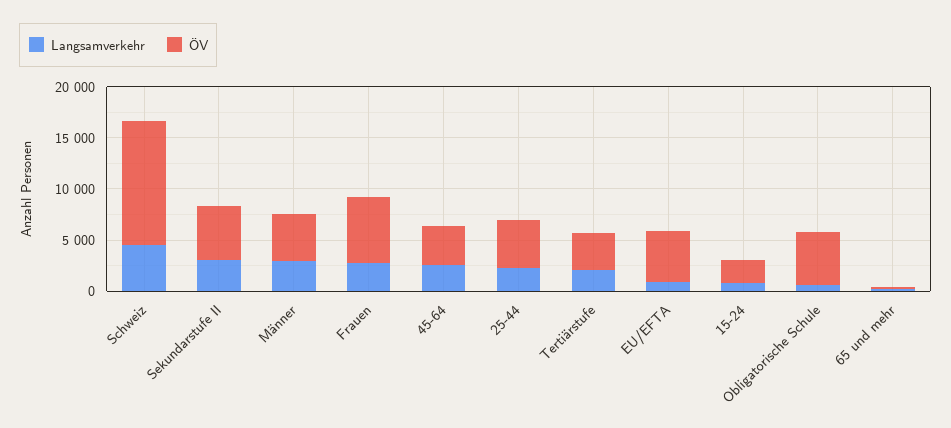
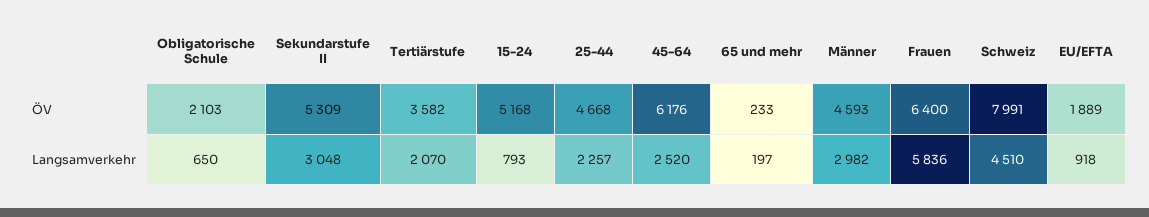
ÖV, Schweiz: 12000 -> 7991
Langsamverkehr, Frauen: 3000 -> 5836
ÖV, 45-64: 4000 -> 6176
ÖV, EU/EFTA: 5000 -> 1889
ÖV, 15-24: 2000 -> 5168
ÖV, Obligatorische Schule: 5000 -> 2103

